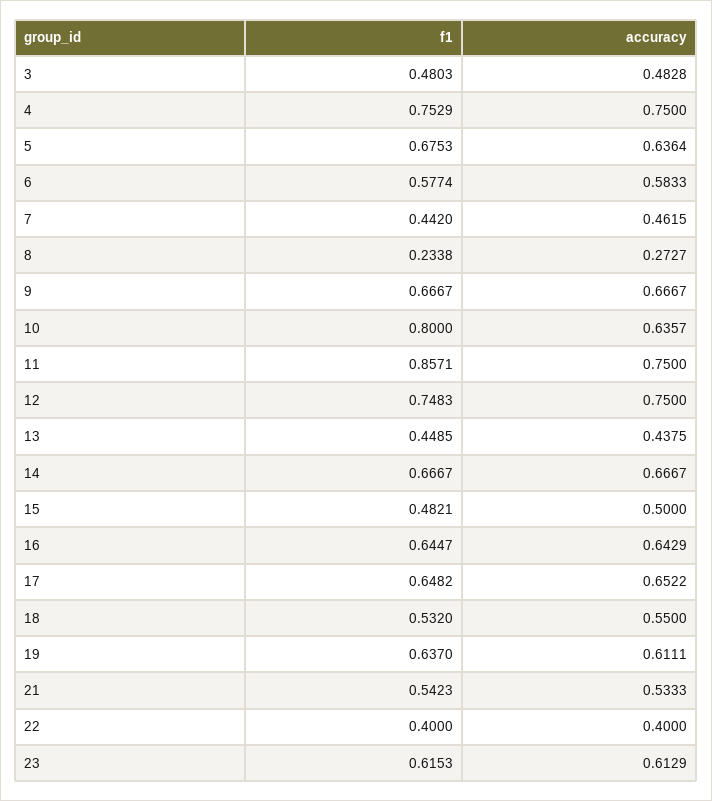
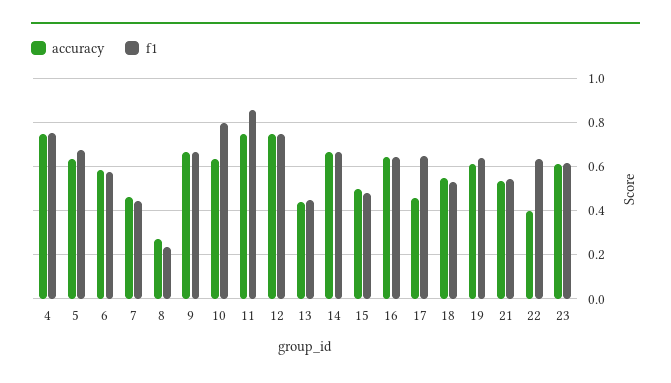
f1, 3: 0.4803 -> none
accuracy, 3: 0.4828 -> none
accuracy, 17: 0.6522 -> 0.45
f1, 22: 0.4 -> 0.65

